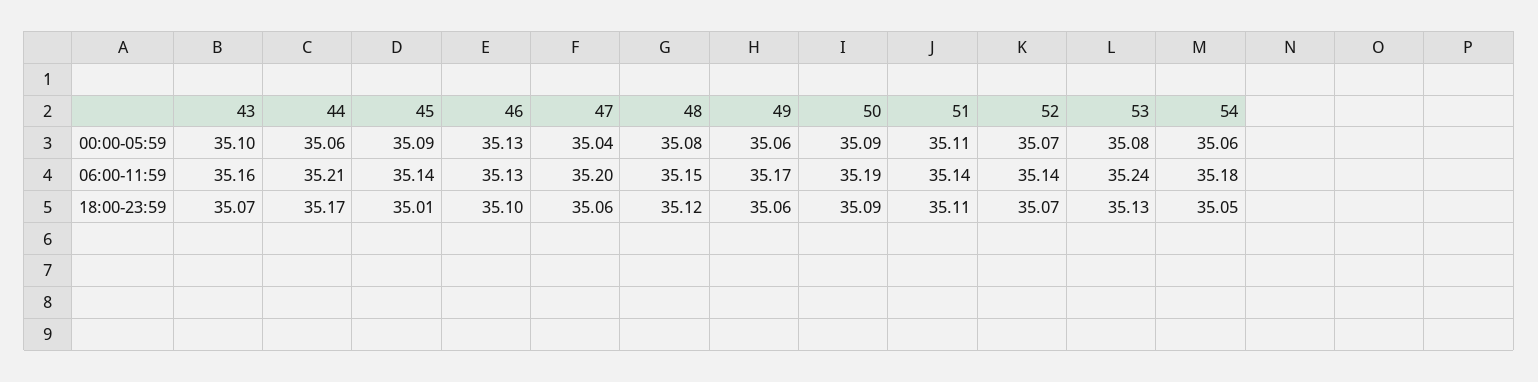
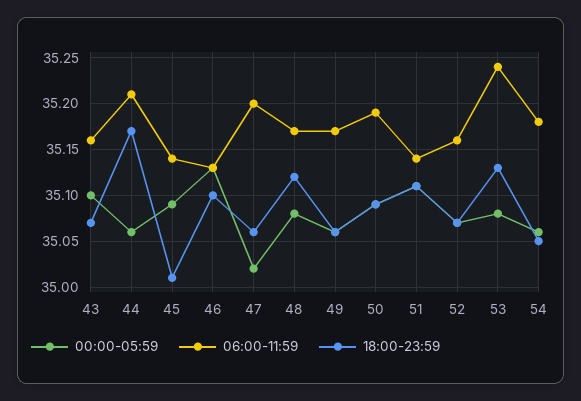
00:00-05:59, 47: 35.04 -> 35.02
06:00-11:59, 48: 35.15 -> 35.17
06:00-11:59, 52: 35.14 -> 35.16

